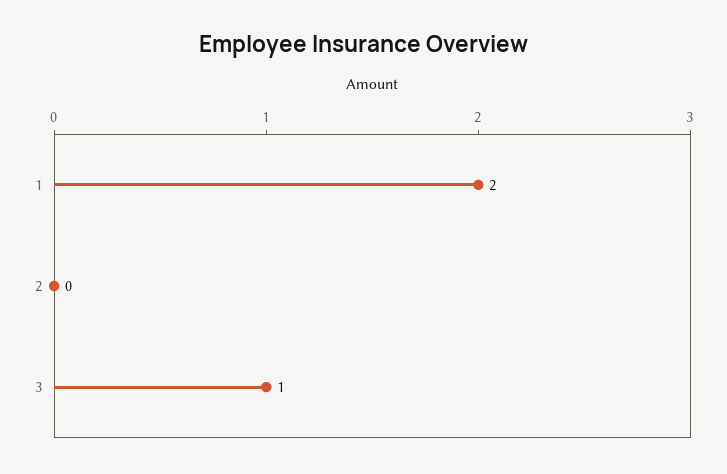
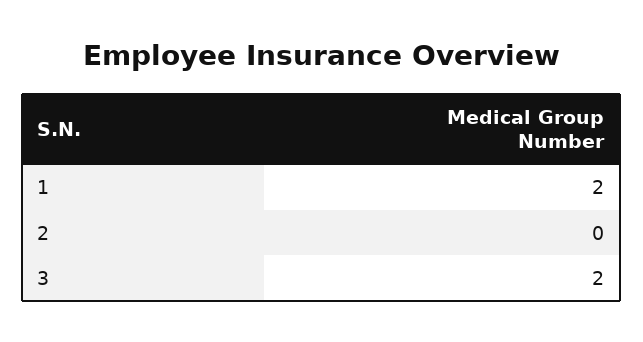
3: 1 -> 2

